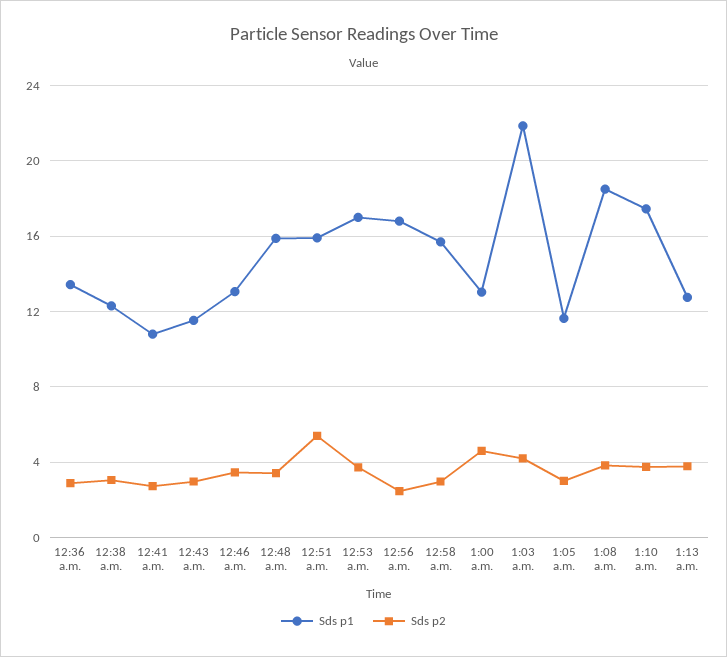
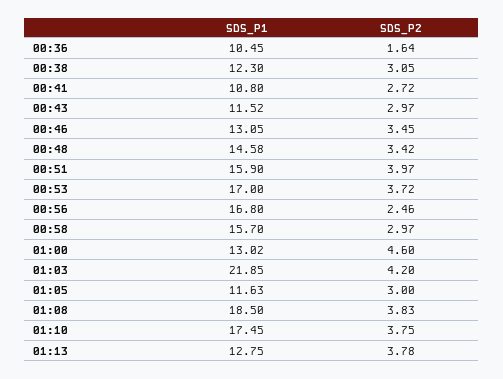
Sds p1, 12:36 a.m.: 13.5 -> 10.45
Sds p2, 12:36 a.m.: 3 -> 1.64
Sds p1, 12:48 a.m.: 16 -> 14.58
Sds p2, 12:51 a.m.: 5.5 -> 3.97

